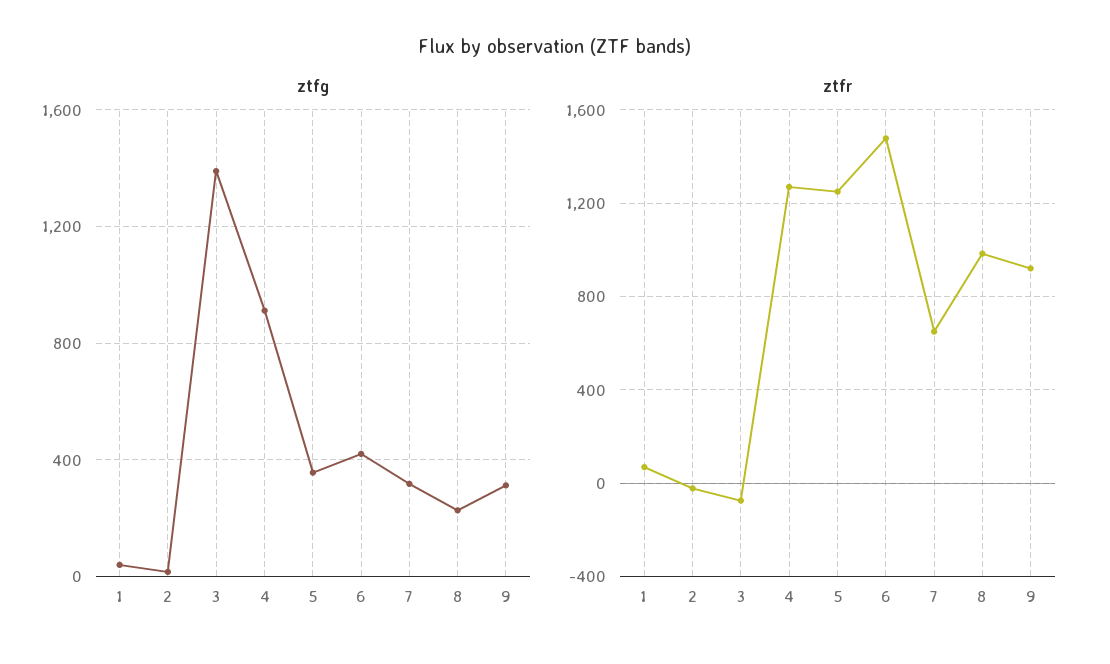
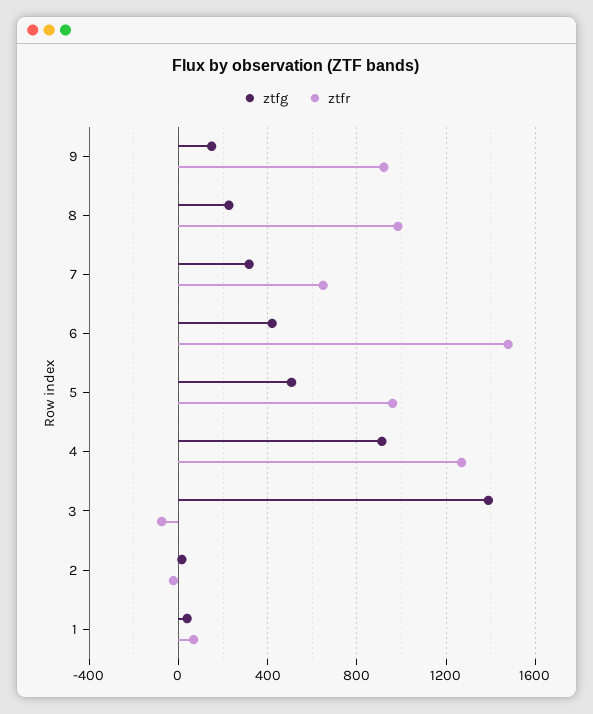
ztfg, 5: 350 -> 500
ztfg, 9: 300 -> 150
ztfr, 5: 1250 -> 950

